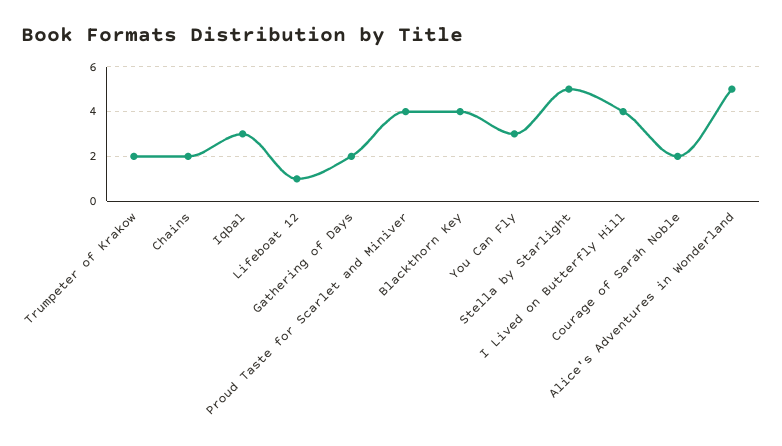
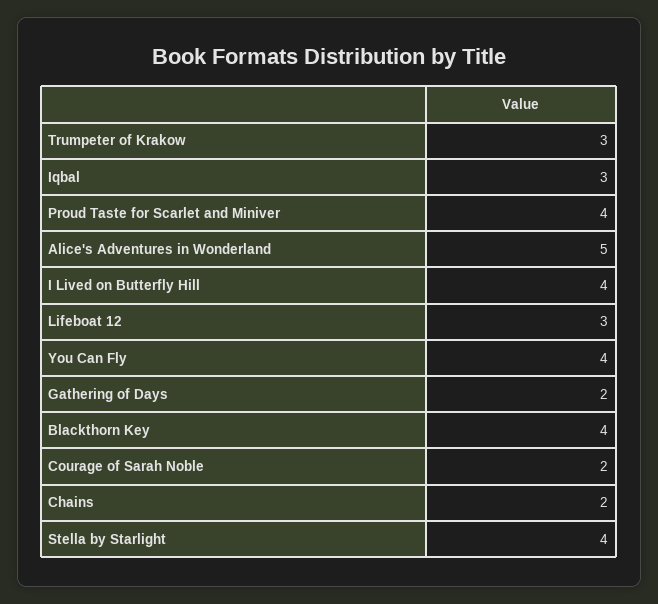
Trumpeter of Krakow: 2 -> 3
Lifeboat 12: 1 -> 3
You Can Fly: 3 -> 4
Stella by Starlight: 5 -> 4

